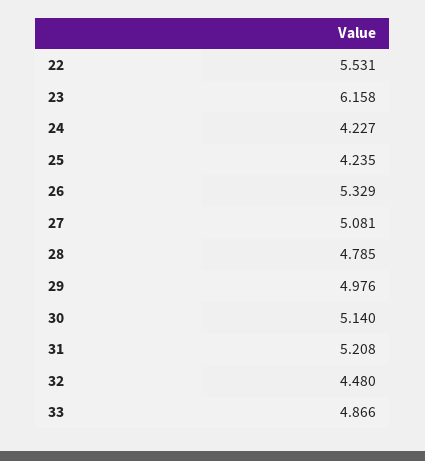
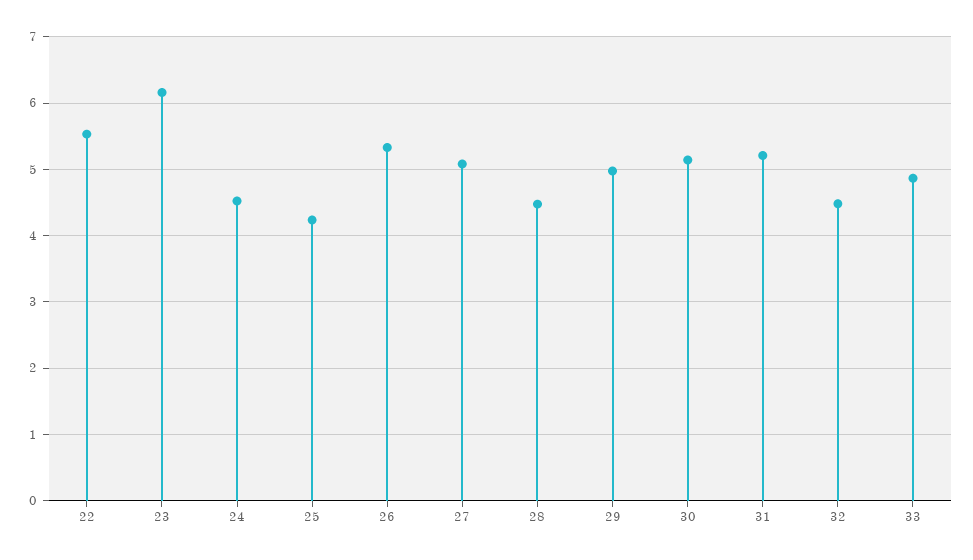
24: 4.227 -> 4.5
28: 4.785 -> 4.5

